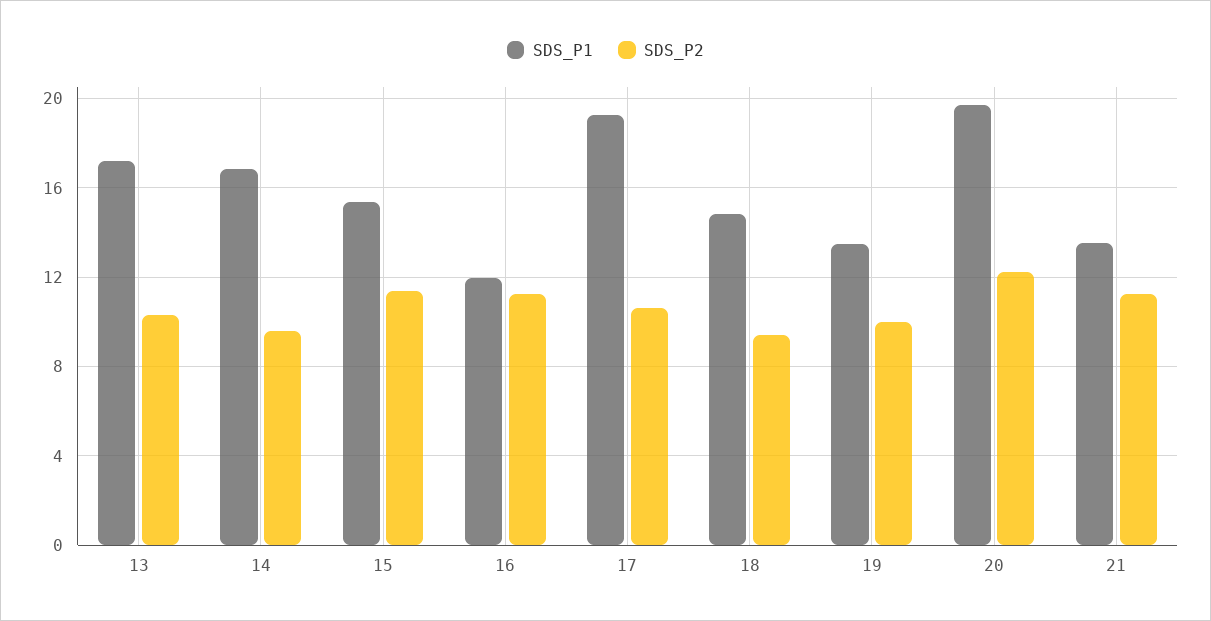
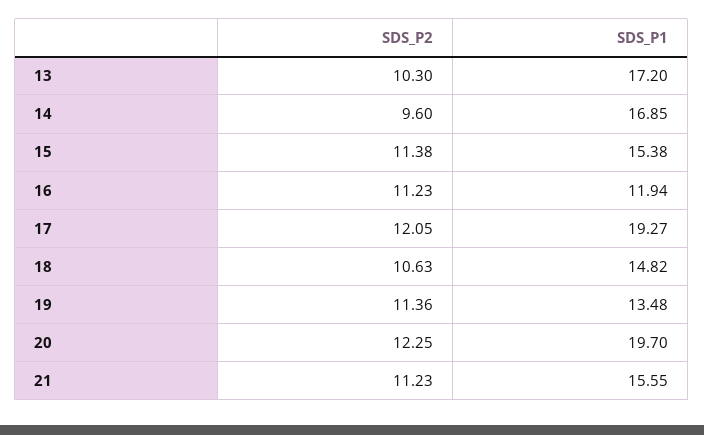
SDS_P2, 17: 10.5 -> 12.05
SDS_P2, 18: 9.5 -> 10.63
SDS_P2, 19: 10 -> 11.36
SDS_P1, 21: 13.5 -> 15.55

